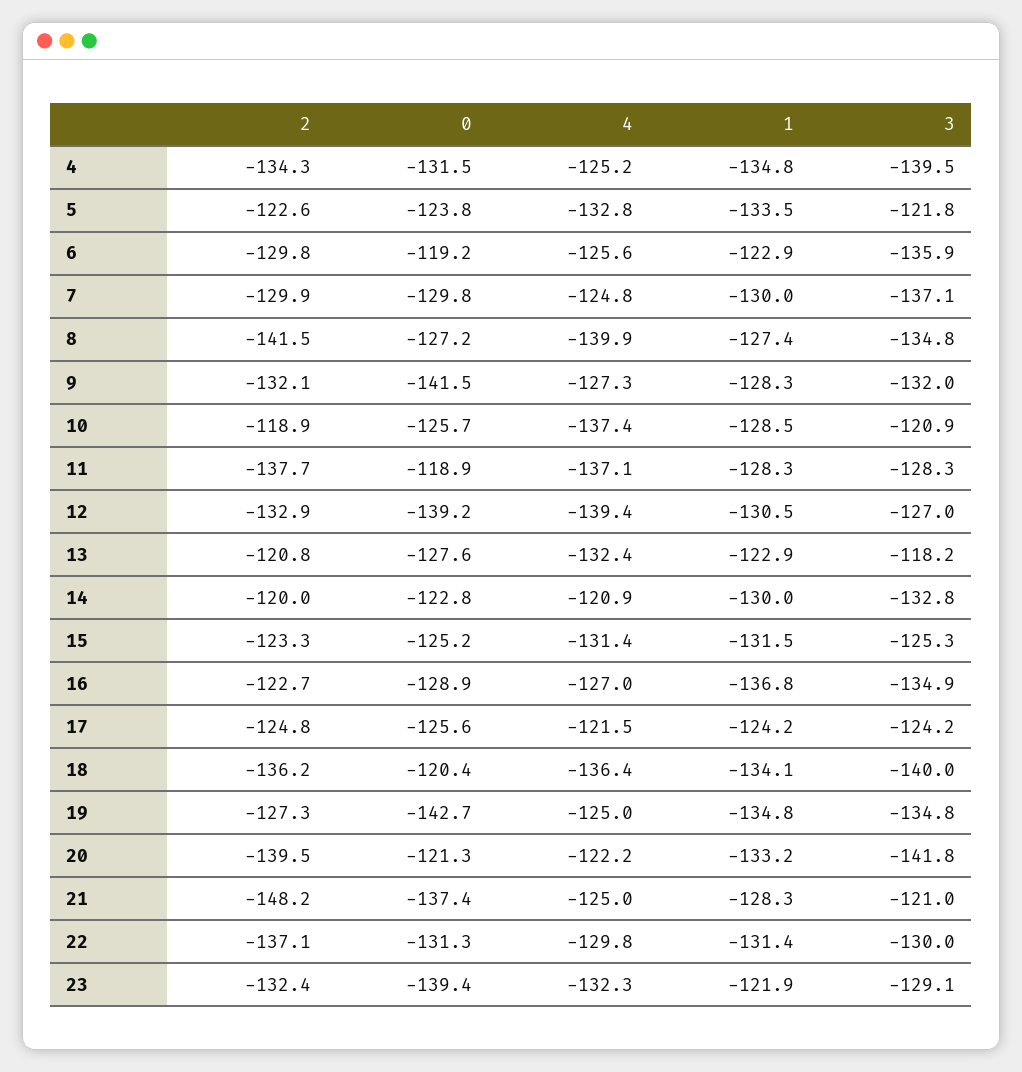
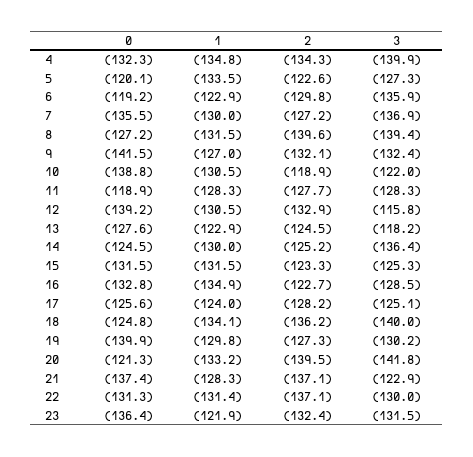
0, 4: -131.5 -> -132.3
4, 4: -125.2 -> none
3, 4: -139.5 -> -139.9
0, 5: -123.8 -> -120.1
4, 5: -132.8 -> none
3, 5: -121.8 -> -127.3
4, 6: -125.6 -> none
2, 7: -129.9 -> -127.2
0, 7: -129.8 -> -135.5
4, 7: -124.8 -> none
3, 7: -137.1 -> -136.9
2, 8: -141.5 -> -139.6
4, 8: -139.9 -> none
1, 8: -127.4 -> -131.5
3, 8: -134.8 -> -139.4
4, 9: -127.3 -> none
1, 9: -128.3 -> -127
3, 9: -132 -> -132.4
0, 10: -125.7 -> -138.8
4, 10: -137.4 -> none
1, 10: -128.5 -> -130.5
3, 10: -120.9 -> -122
2, 11: -137.7 -> -127.7
4, 11: -137.1 -> none
4, 12: -139.4 -> none
3, 12: -127 -> -115.8
2, 13: -120.8 -> -124.5
4, 13: -132.4 -> none
2, 14: -120 -> -125.2
0, 14: -122.8 -> -124.5
4, 14: -120.9 -> none
3, 14: -132.8 -> -136.4
0, 15: -125.2 -> -131.5
4, 15: -131.4 -> none
0, 16: -128.9 -> -132.8
4, 16: -127 -> none
1, 16: -136.8 -> -134.9
3, 16: -134.9 -> -128.5
2, 17: -124.8 -> -128.2
4, 17: -121.5 -> none
1, 17: -124.2 -> -124
3, 17: -124.2 -> -125.1
0, 18: -120.4 -> -124.8
4, 18: -136.4 -> none
0, 19: -142.7 -> -139.9
4, 19: -125 -> none
1, 19: -134.8 -> -129.8
3, 19: -134.8 -> -130.2
4, 20: -122.2 -> none
2, 21: -148.2 -> -137.1
4, 21: -125 -> none
3, 21: -121 -> -122.9
4, 22: -129.8 -> none
0, 23: -139.4 -> -136.4
4, 23: -132.3 -> none
3, 23: -129.1 -> -131.5

